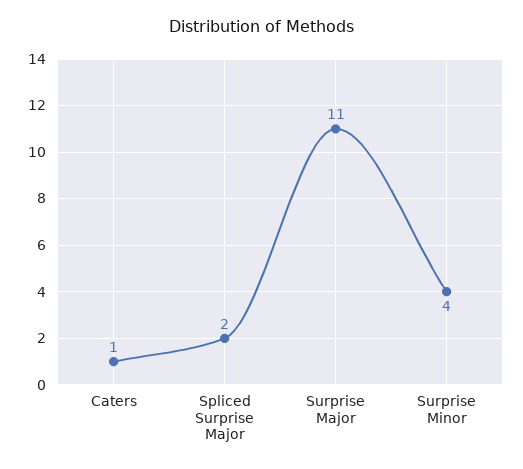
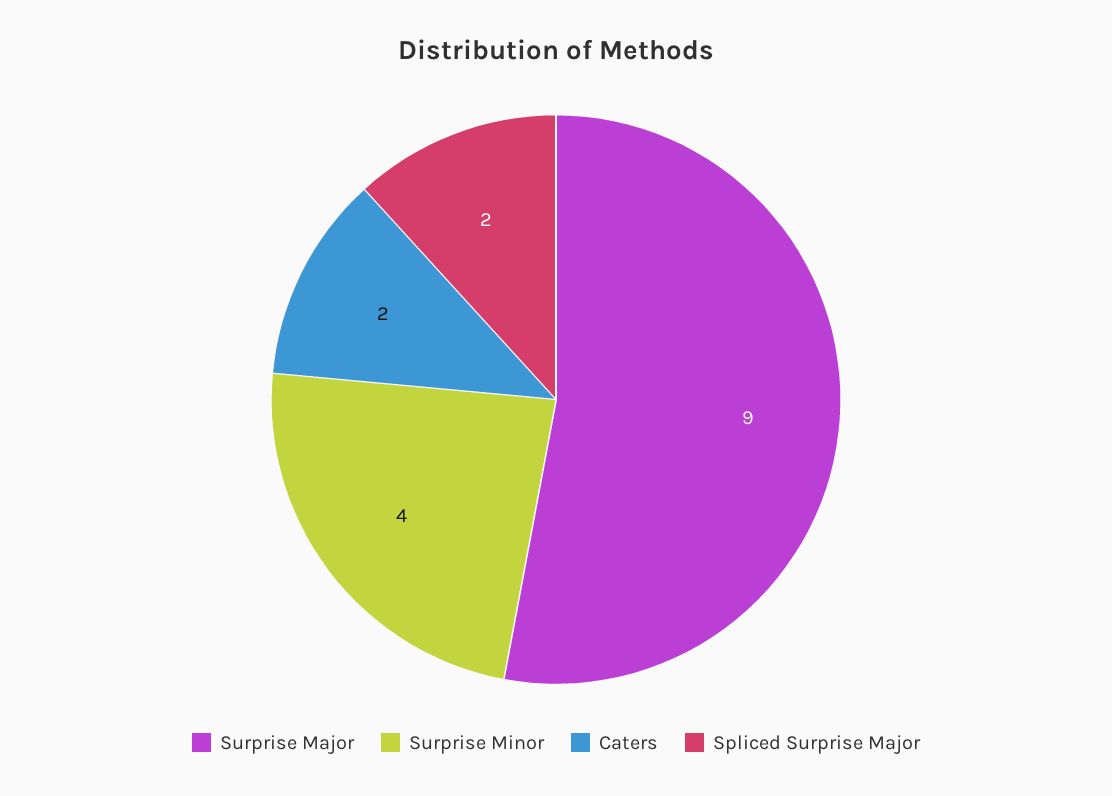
Caters: 1 -> 2
Surprise Major: 11 -> 9

